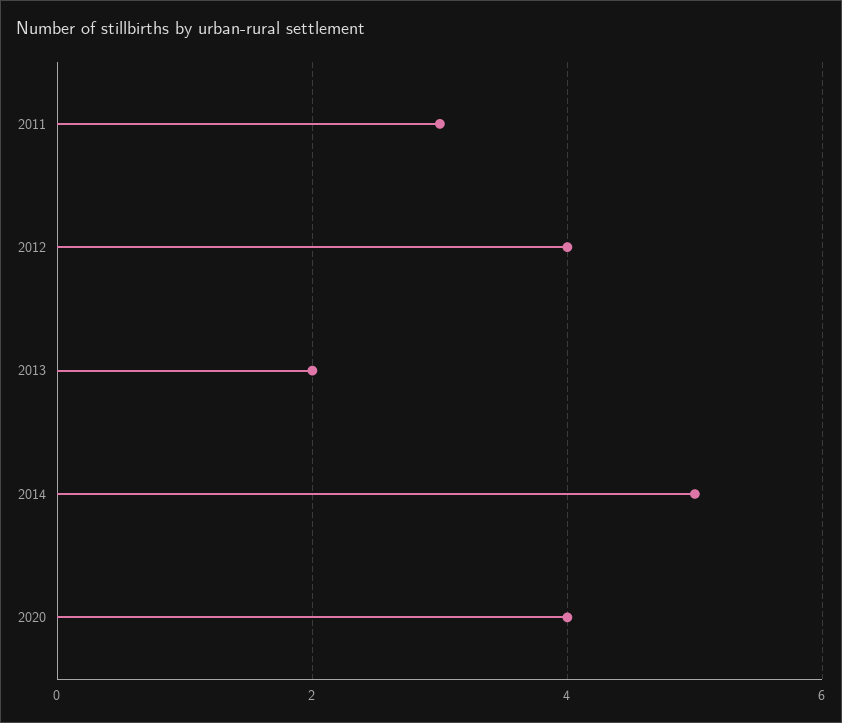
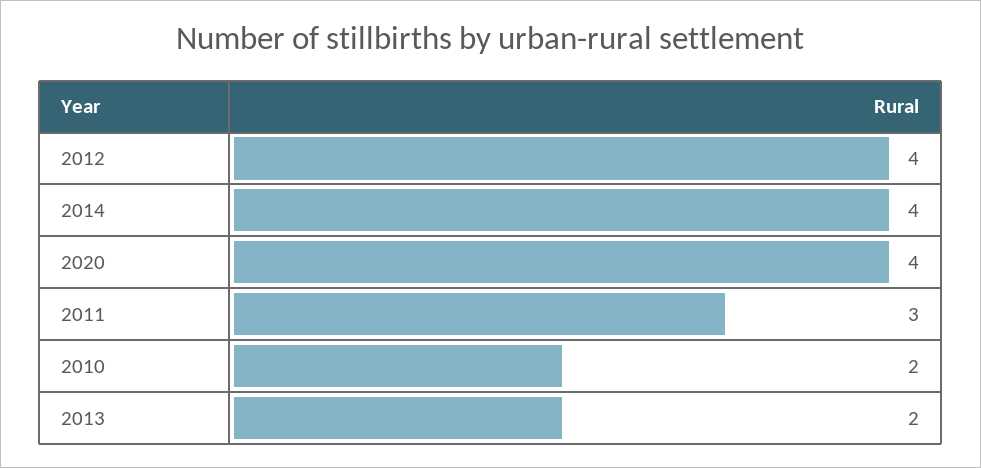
2014: 5 -> 4
2010: none -> 2

